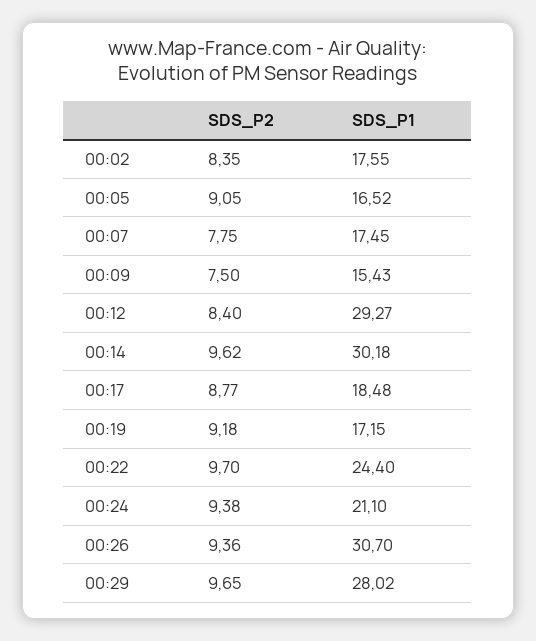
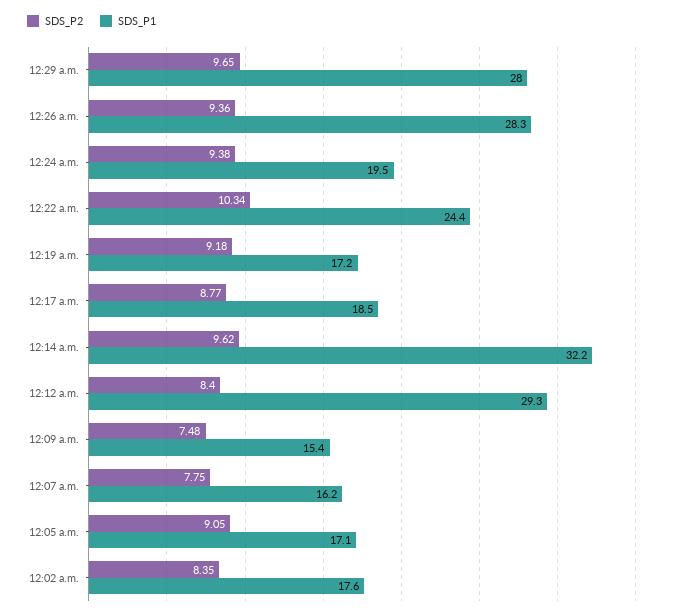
SDS_P1, 00:05: 16.52 -> 17.1
SDS_P1, 00:07: 17.45 -> 16.2
SDS_P2, 00:09: 7.5 -> 7.48
SDS_P1, 00:14: 30.18 -> 32.2
SDS_P2, 00:22: 9.7 -> 10.34
SDS_P1, 00:24: 21.1 -> 19.5
SDS_P1, 00:26: 30.7 -> 28.3

